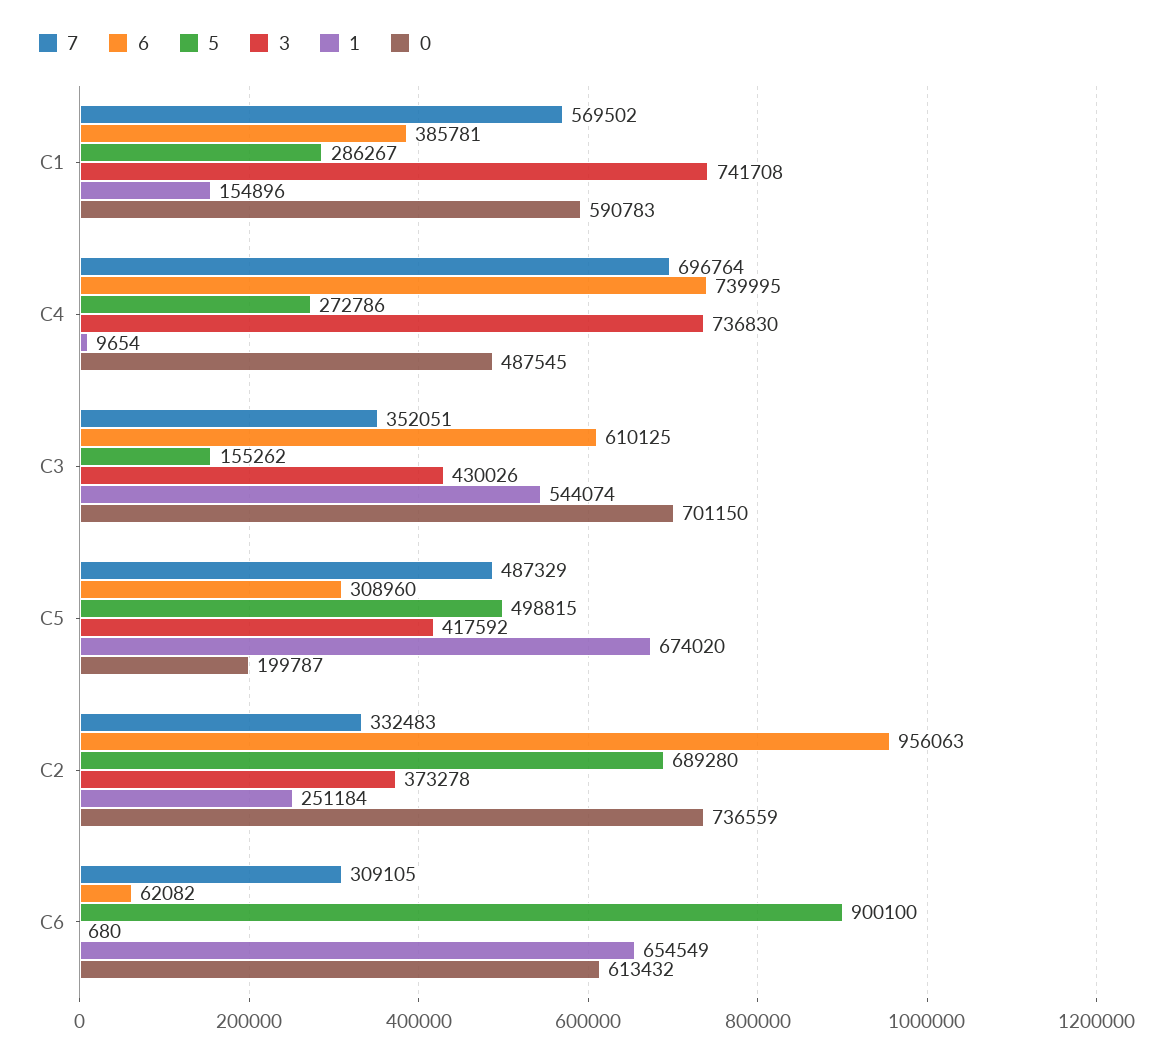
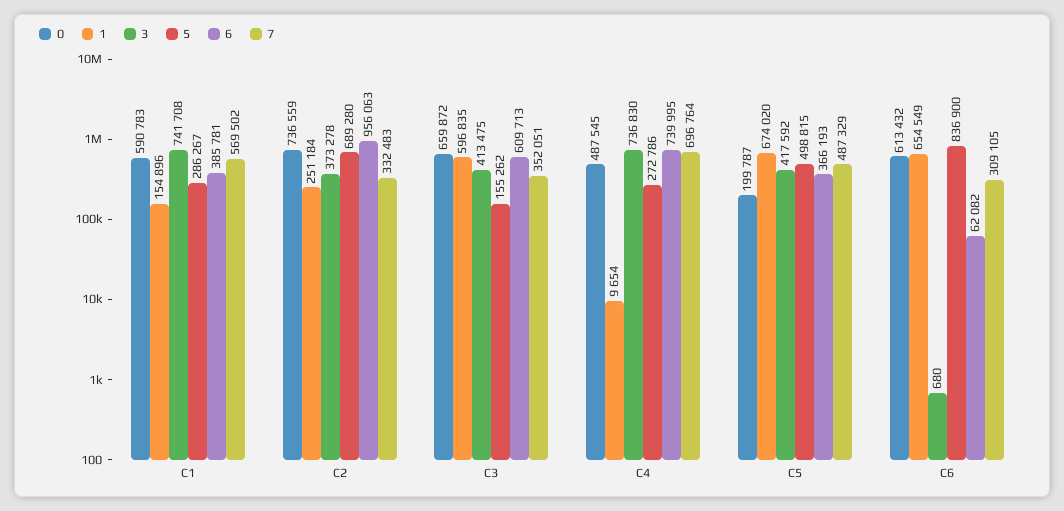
6, C3: 610125 -> 609713
3, C3: 430026 -> 413475
1, C3: 544074 -> 596835
0, C3: 701150 -> 659872
6, C5: 308960 -> 366193
5, C6: 900100 -> 836900

